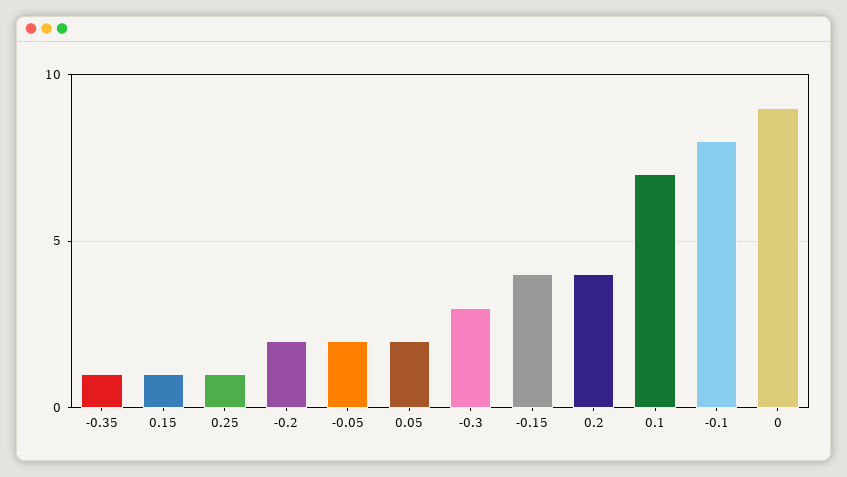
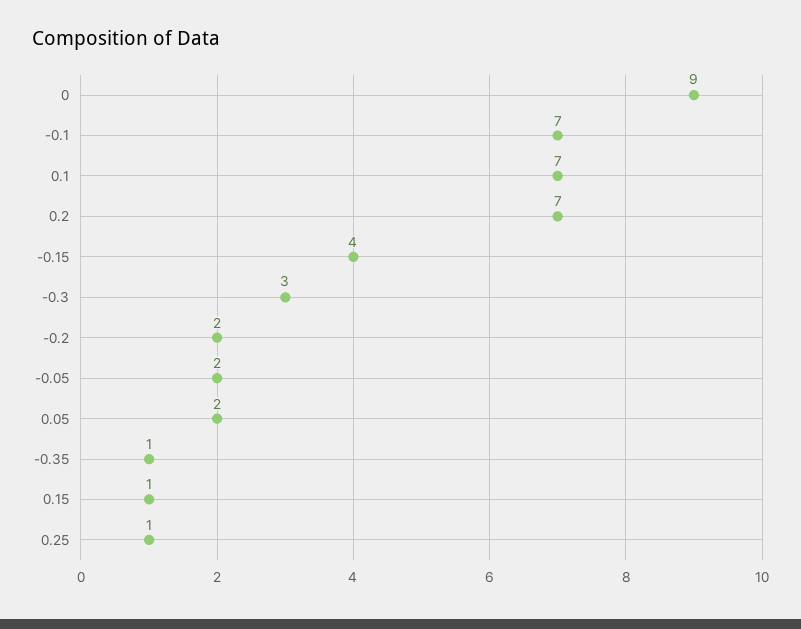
0.2: 4 -> 7
-0.1: 8 -> 7

